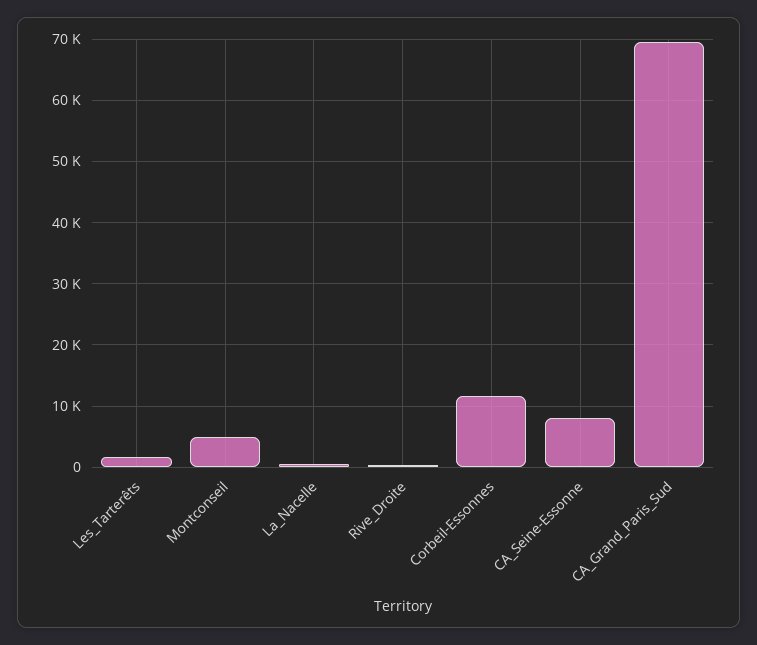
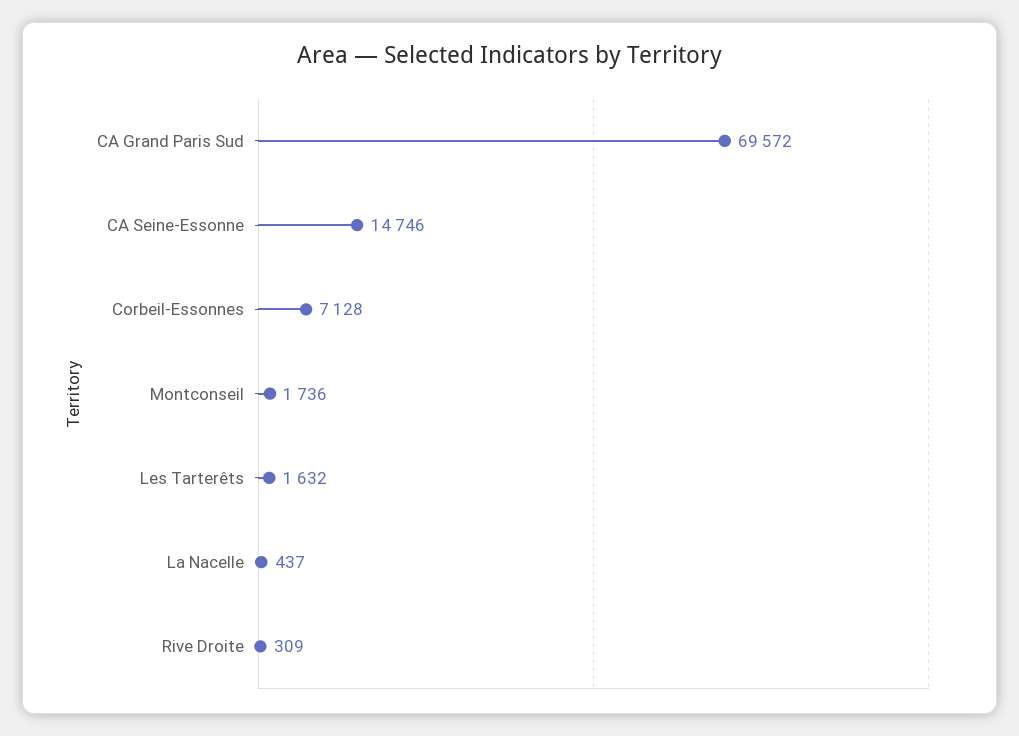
Montconseil: 5000 -> 1736
Corbeil-Essonnes: 12000 -> 7128
CA_Seine-Essonne: 8000 -> 14746

